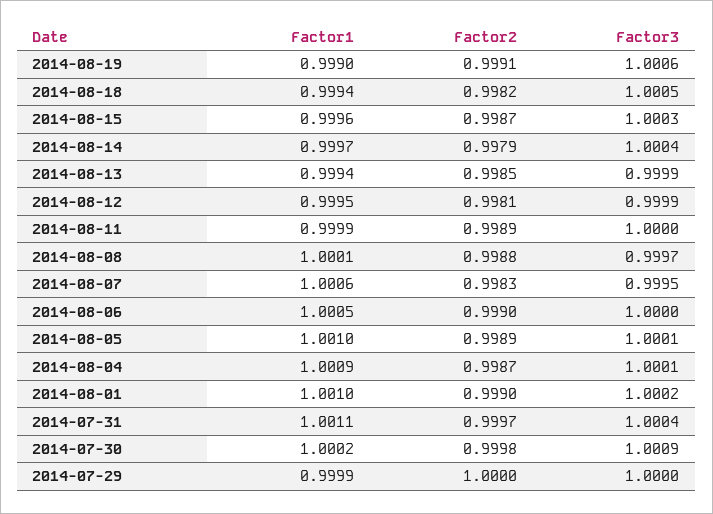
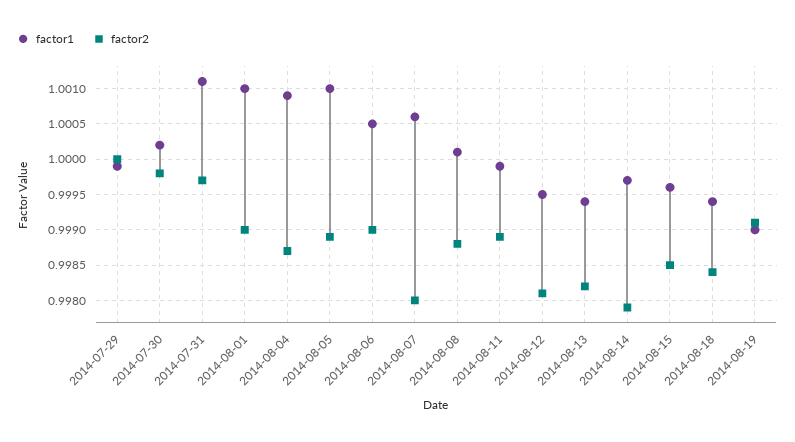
Factor3, 2014-08-19: 1.0006 -> none
Factor2, 2014-08-18: 0.9982 -> 0.9984
Factor3, 2014-08-18: 1.0005 -> none
Factor2, 2014-08-15: 0.9987 -> 0.9985
Factor3, 2014-08-15: 1.0003 -> none
Factor3, 2014-08-14: 1.0004 -> none
Factor2, 2014-08-13: 0.9985 -> 0.9982
Factor3, 2014-08-13: 0.9999 -> none
Factor3, 2014-08-12: 0.9999 -> none
Factor3, 2014-08-11: 1 -> none
Factor3, 2014-08-08: 0.9997 -> none
Factor2, 2014-08-07: 0.9983 -> 0.998
Factor3, 2014-08-07: 0.9995 -> none
Factor3, 2014-08-06: 1 -> none
Factor3, 2014-08-05: 1.0001 -> none
Factor3, 2014-08-04: 1.0001 -> none
Factor3, 2014-08-01: 1.0002 -> none
Factor3, 2014-07-31: 1.0004 -> none
Factor3, 2014-07-30: 1.0009 -> none
Factor3, 2014-07-29: 1 -> none

